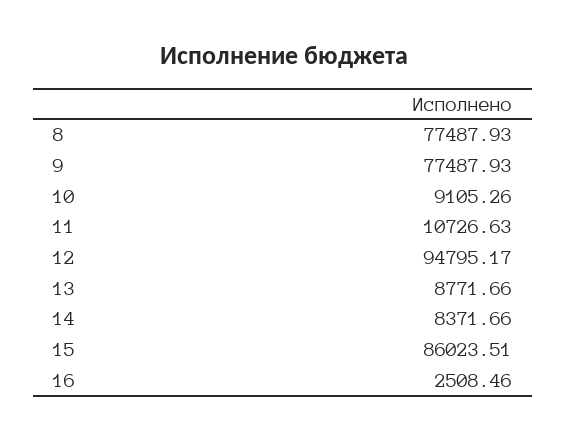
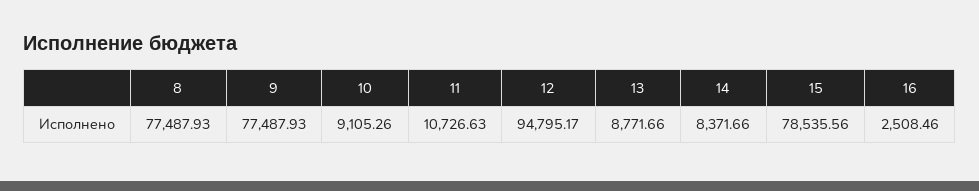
15: 86023.51 -> 78535.56

